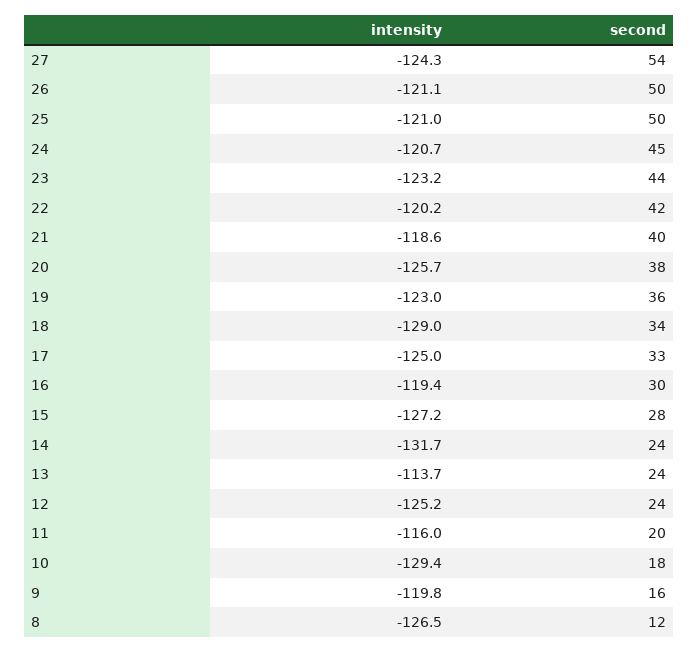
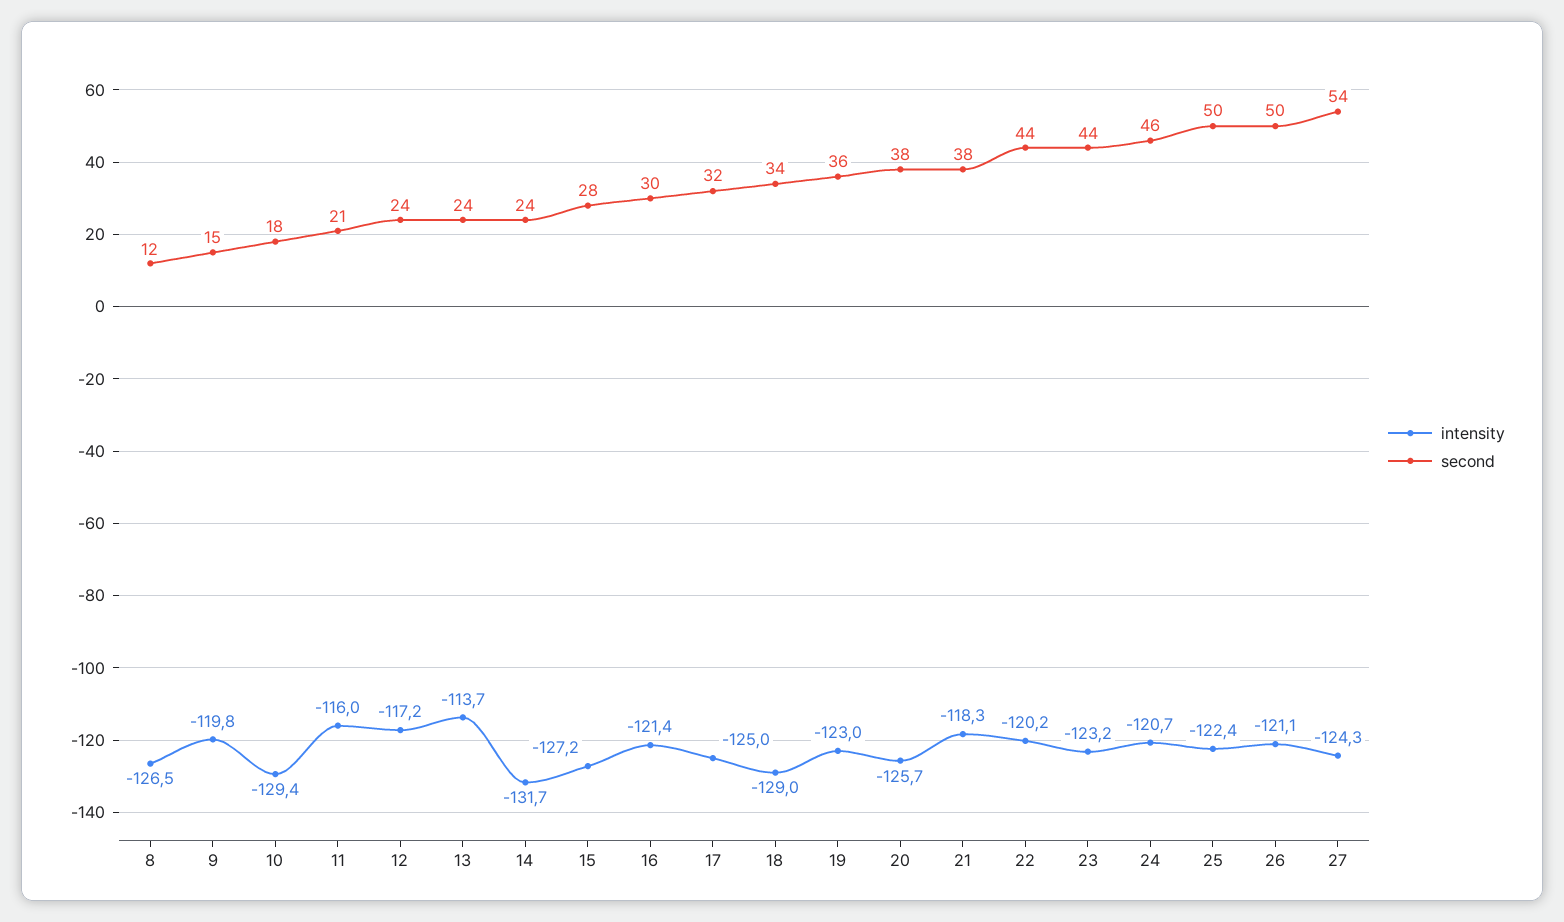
intensity, 25: -121 -> -122.4
second, 24: 45 -> 46
second, 22: 42 -> 44
intensity, 21: -118.6 -> -118.3
second, 21: 40 -> 38
second, 17: 33 -> 32
intensity, 16: -119.4 -> -121.4
intensity, 12: -125.2 -> -117.2
second, 11: 20 -> 21
second, 9: 16 -> 15

